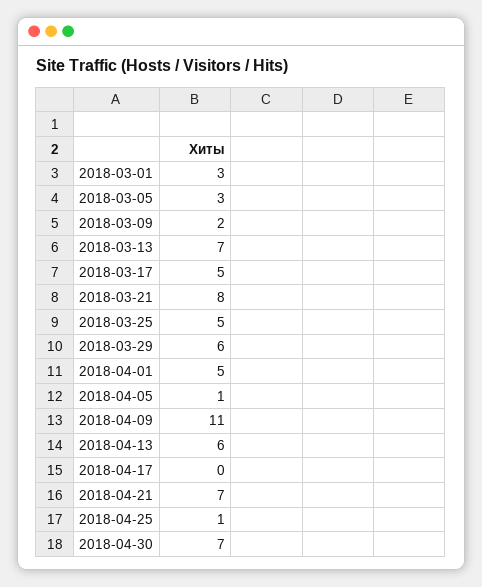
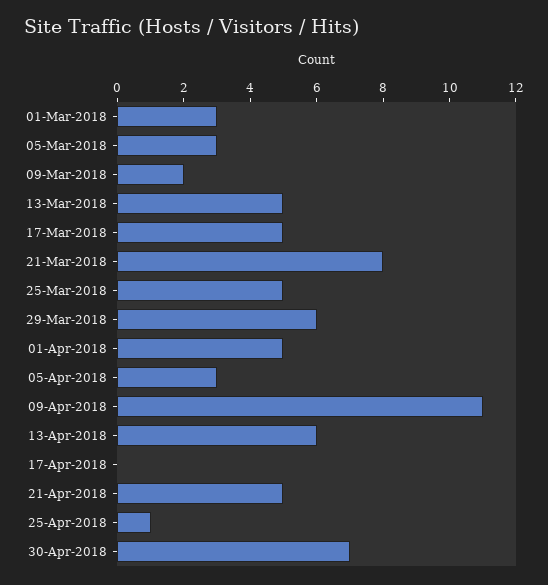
2018-03-13: 7 -> 5
2018-04-05: 1 -> 3
2018-04-21: 7 -> 5

